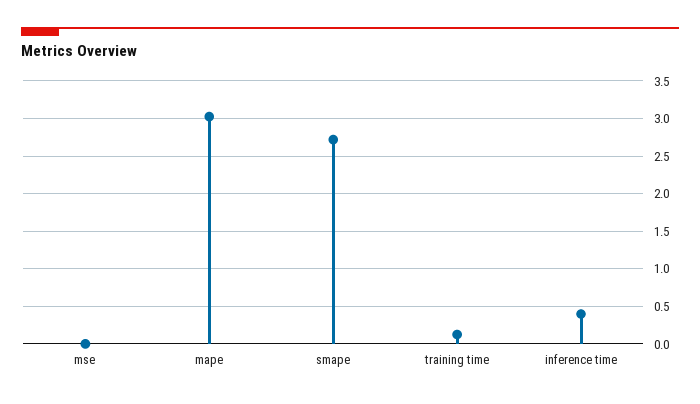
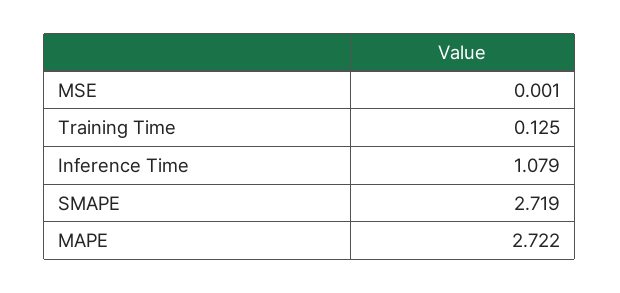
mape: 3 -> 2.722
inference time: 0.4 -> 1.079

